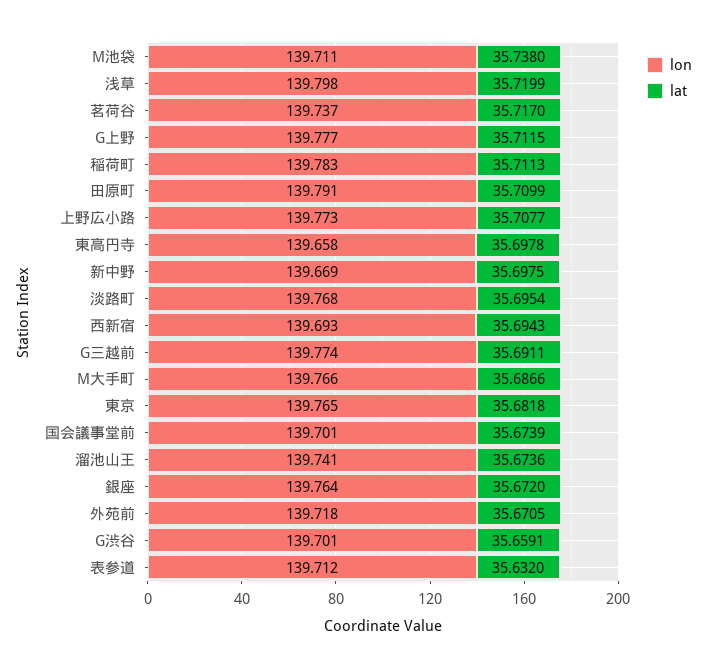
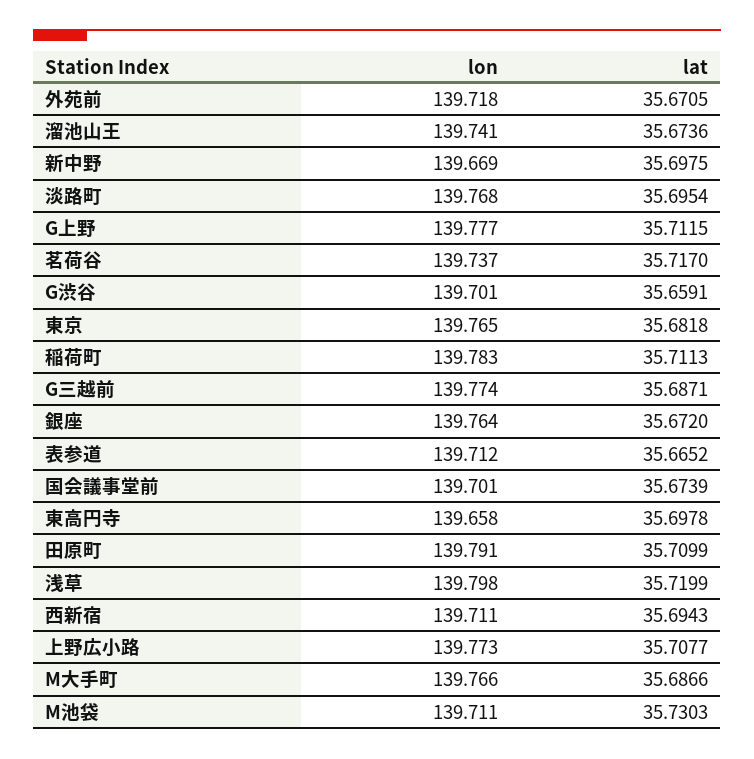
lat, M池袋: 35.738 -> 35.7303
lon, 西新宿: 139.693 -> 139.711
lat, G三越前: 35.6911 -> 35.6871
lat, 表参道: 35.632 -> 35.6652

